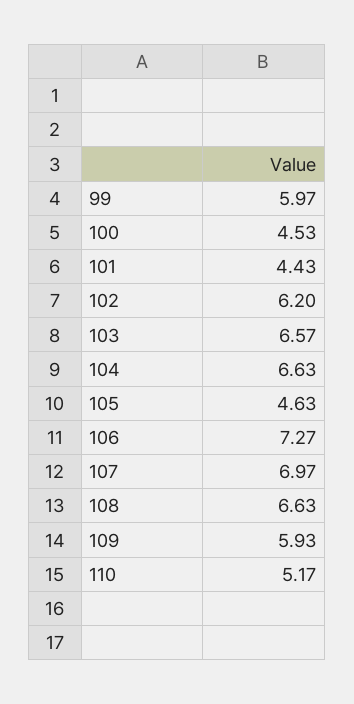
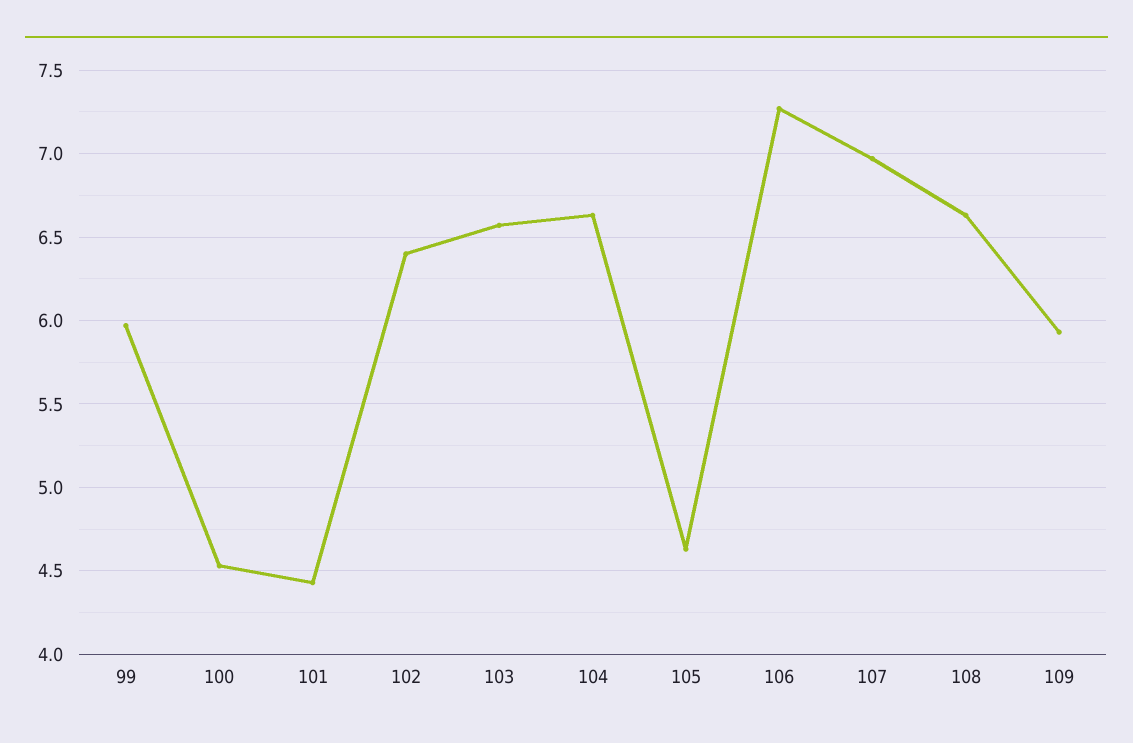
102: 6.2 -> 6.4
110: 5.17 -> none

